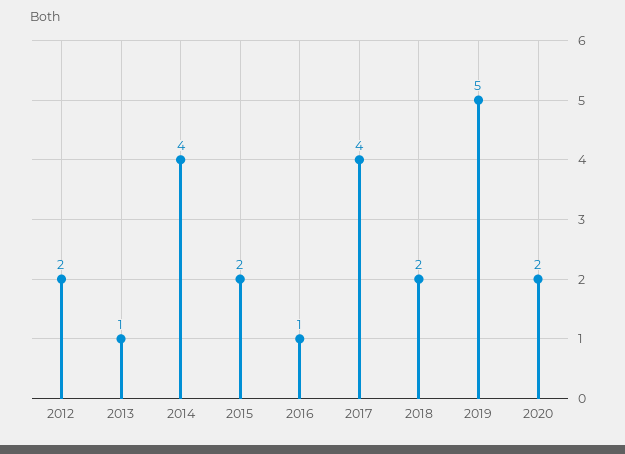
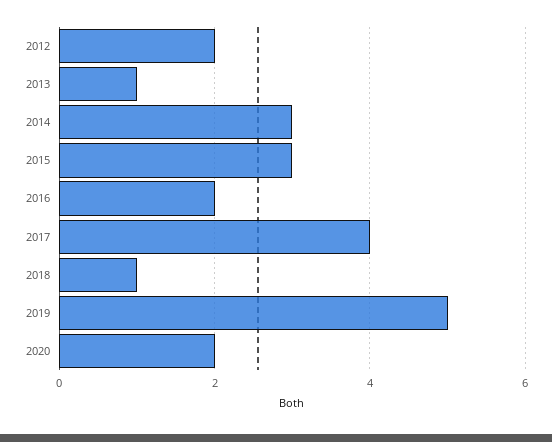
2014: 4 -> 3
2015: 2 -> 3
2016: 1 -> 2
2018: 2 -> 1

